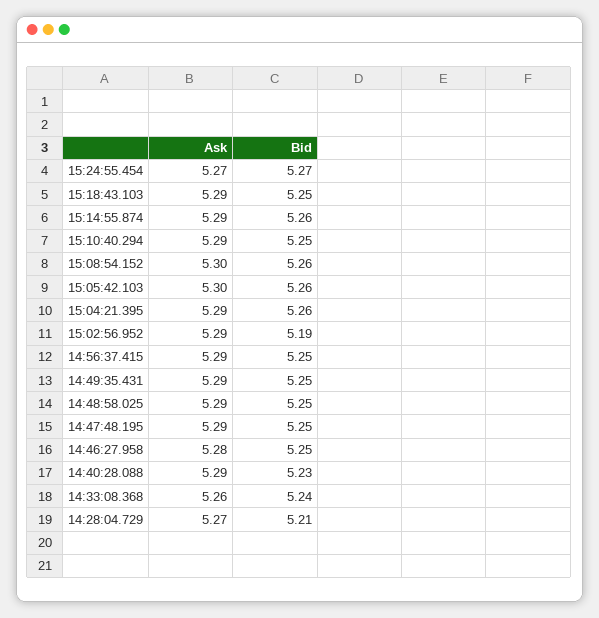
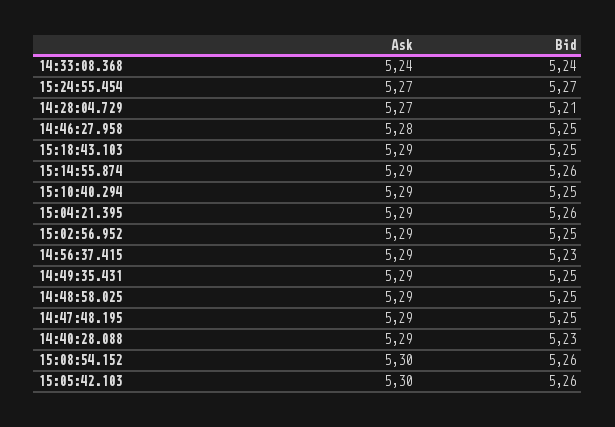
Bid, 15:02:56.952: 5.19 -> 5.25
Bid, 14:56:37.415: 5.25 -> 5.23
Ask, 14:33:08.368: 5.26 -> 5.24

